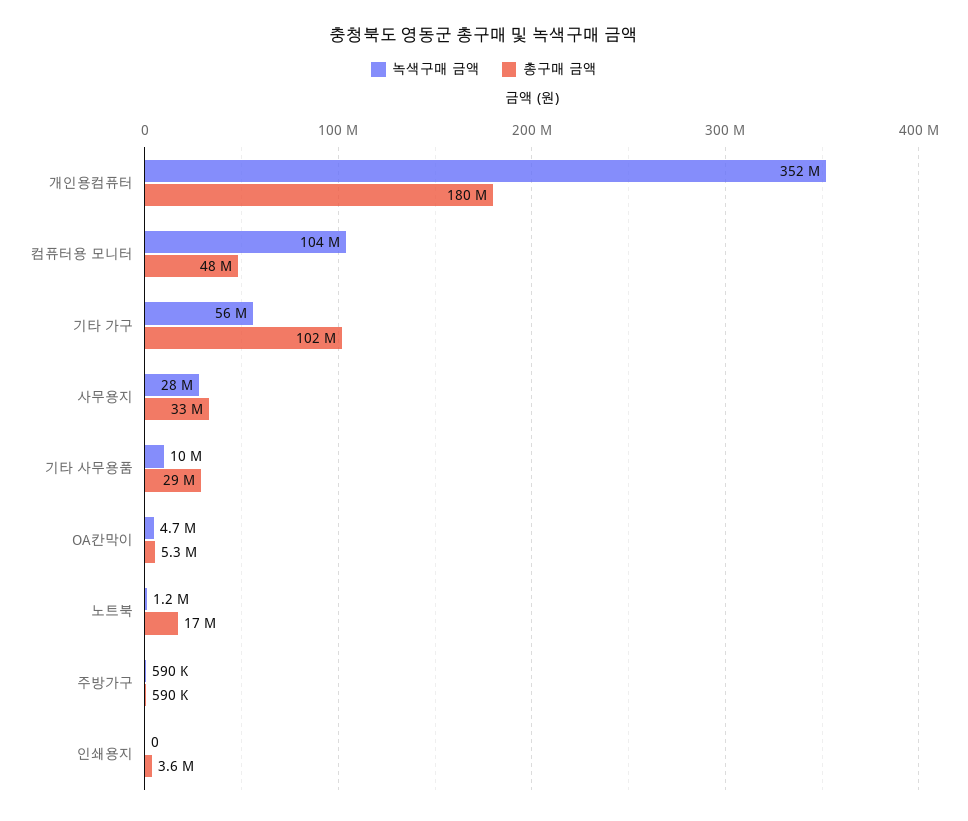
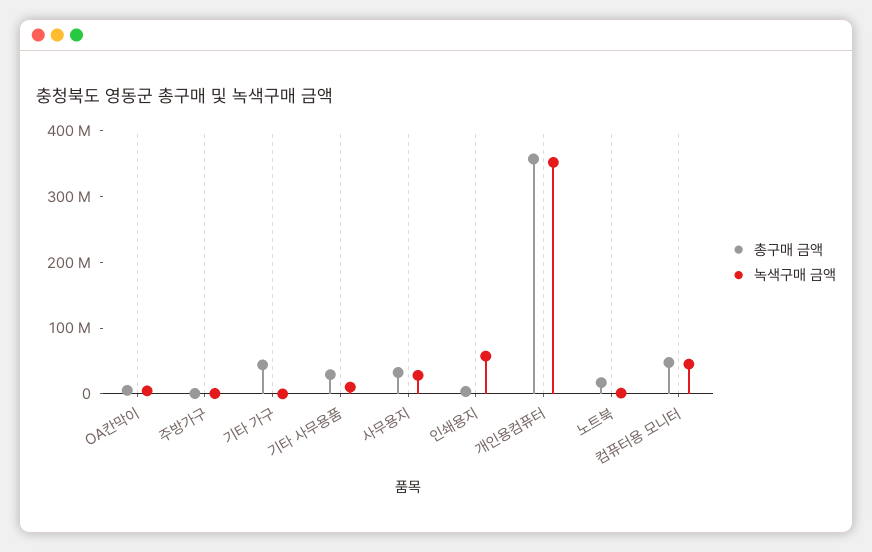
총구매 금액, 개인용컴퓨터: 180000000 -> 360000000
녹색구매 금액, 컴퓨터용 모니터: 104000000 -> 40000000
녹색구매 금액, 기타 가구: 56000000 -> 0
총구매 금액, 기타 가구: 102000000 -> 40000000
녹색구매 금액, 인쇄용지: 0 -> 60000000

